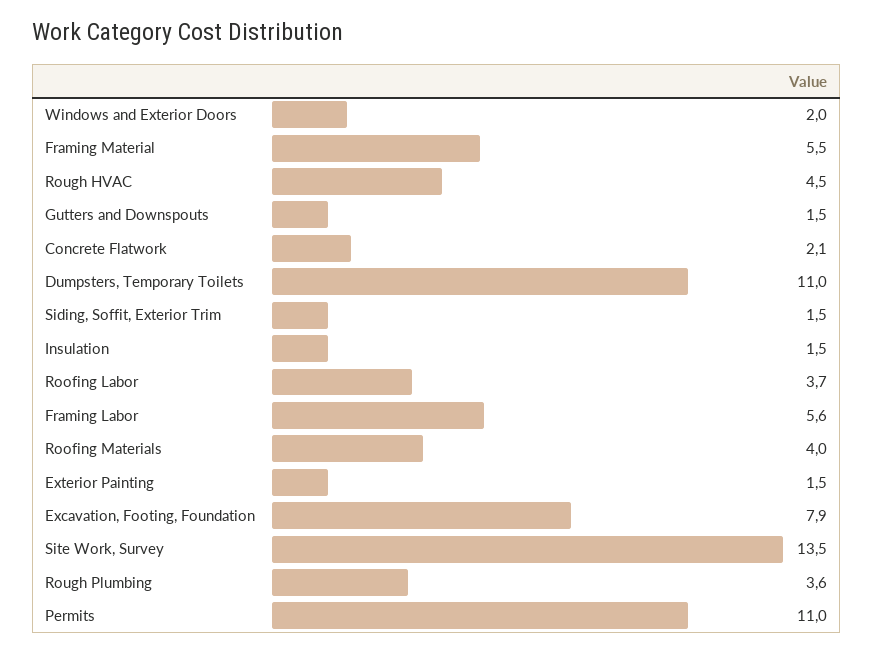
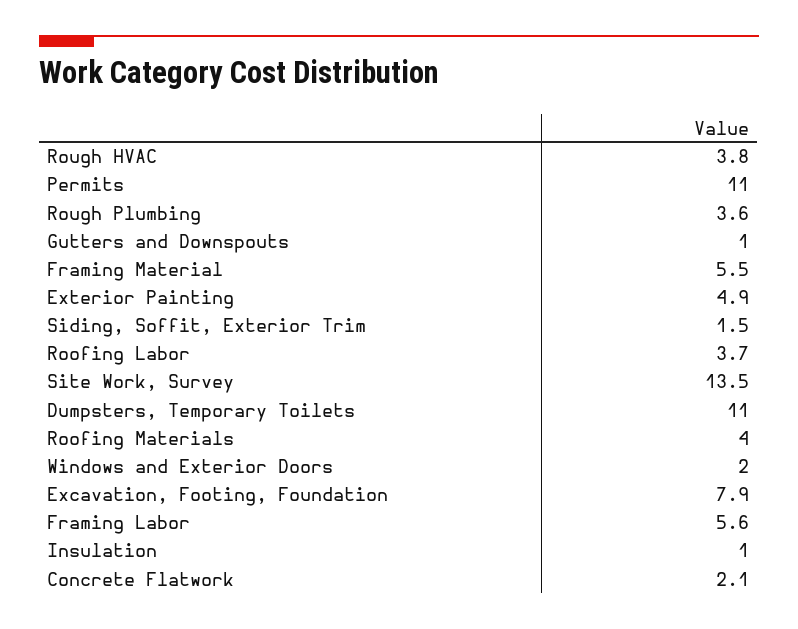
Rough HVAC: 4.5 -> 3.8
Gutters and Downspouts: 1.5 -> 1
Insulation: 1.5 -> 1
Exterior Painting: 1.5 -> 4.9

